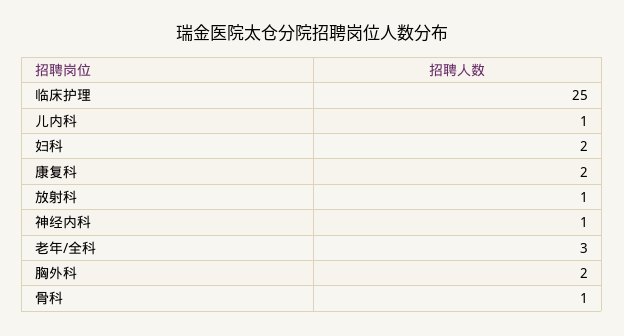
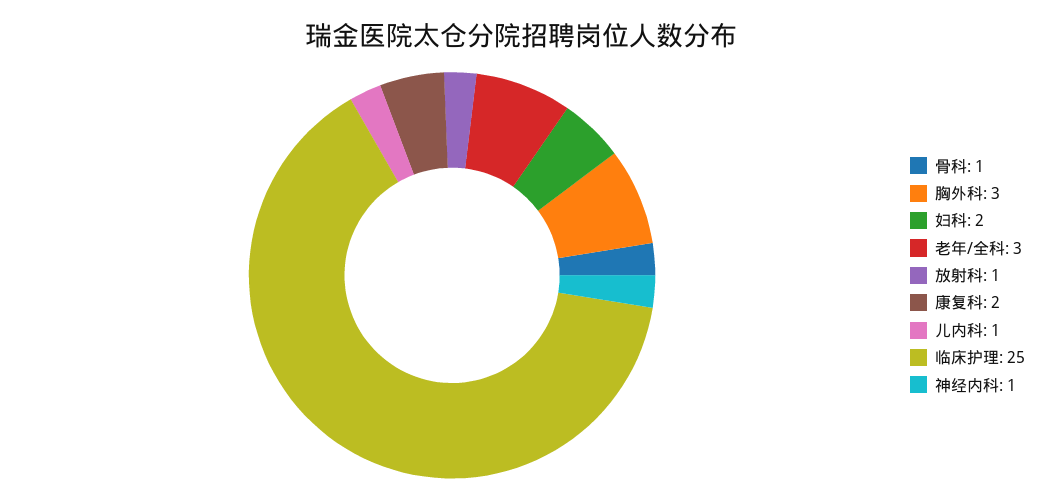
胸外科: 2 -> 3

